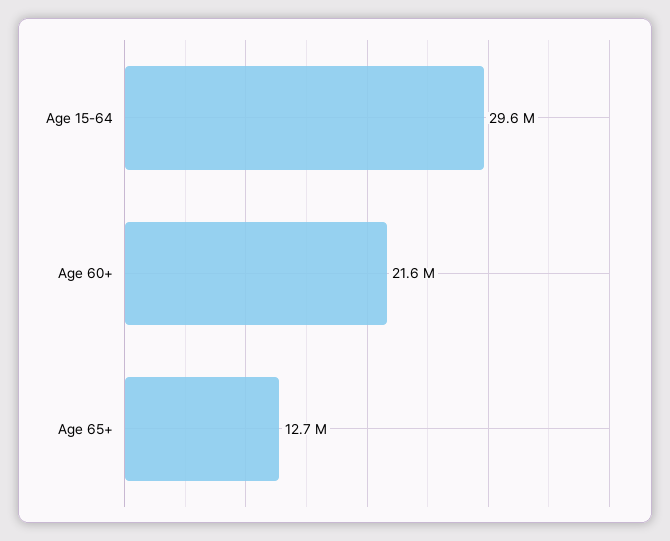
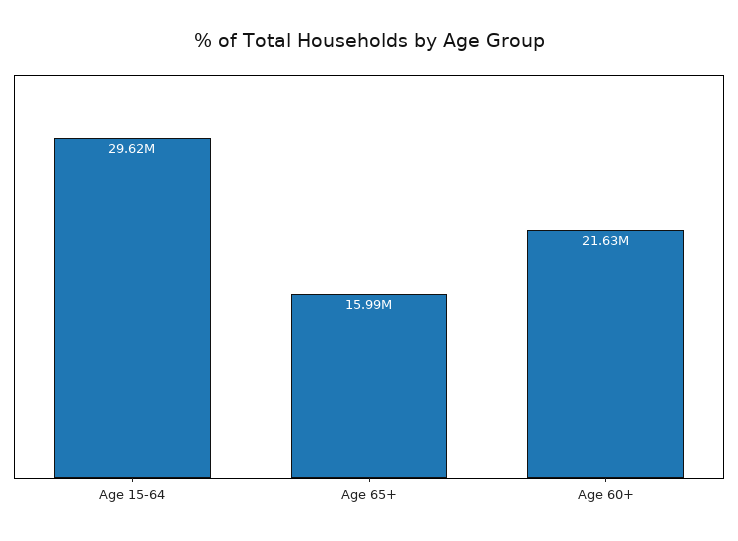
Age 65+: 12700000 -> 15990000

